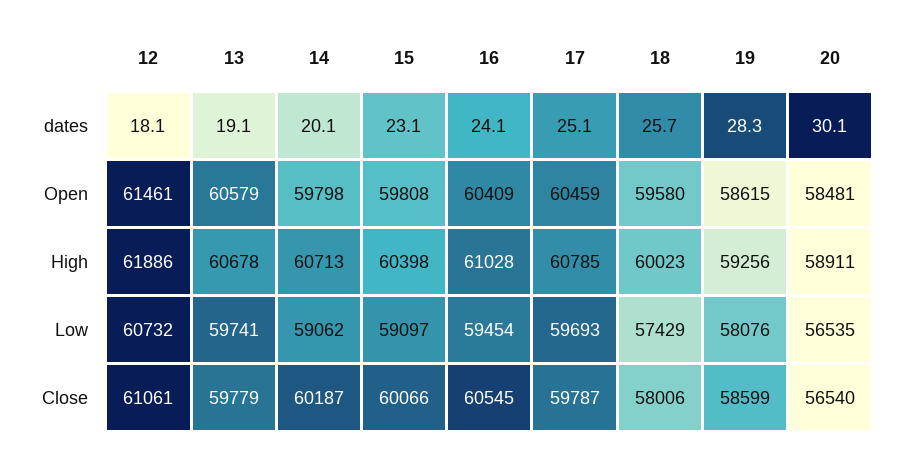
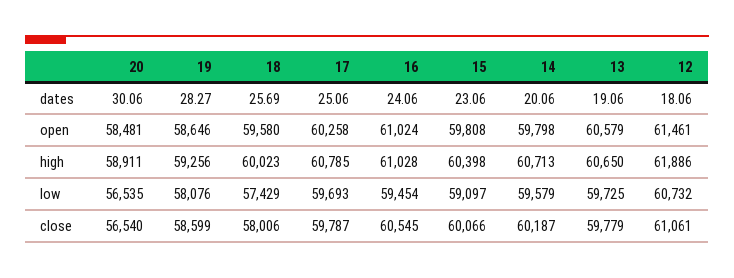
16, Open: 60409 -> 61024
17, Open: 60459 -> 60258
19, Open: 58615 -> 58646
13, High: 60678 -> 60650
13, Low: 59741 -> 59725
14, Low: 59062 -> 59579

